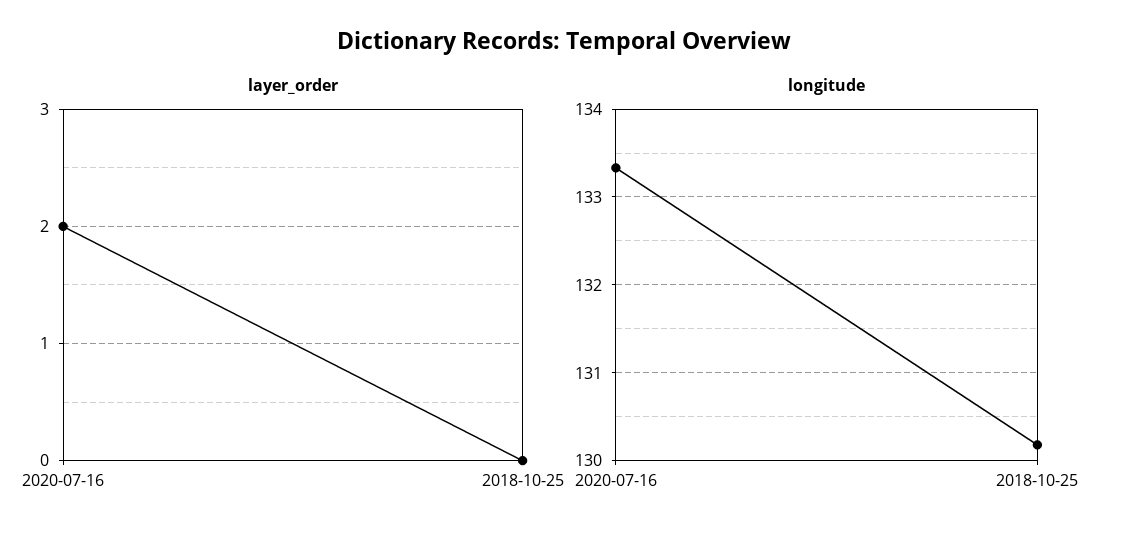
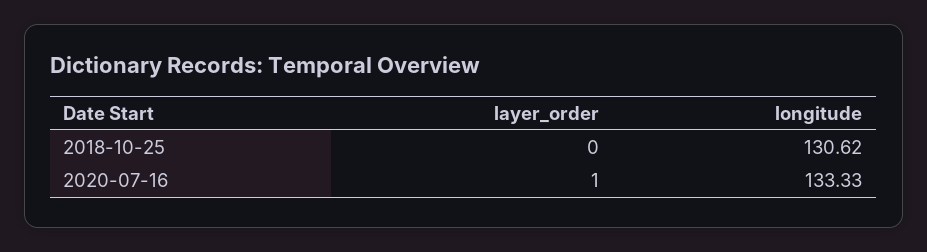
layer_order, 2020-07-16: 2 -> 1
longitude, 2018-10-25: 130.2 -> 130.62

